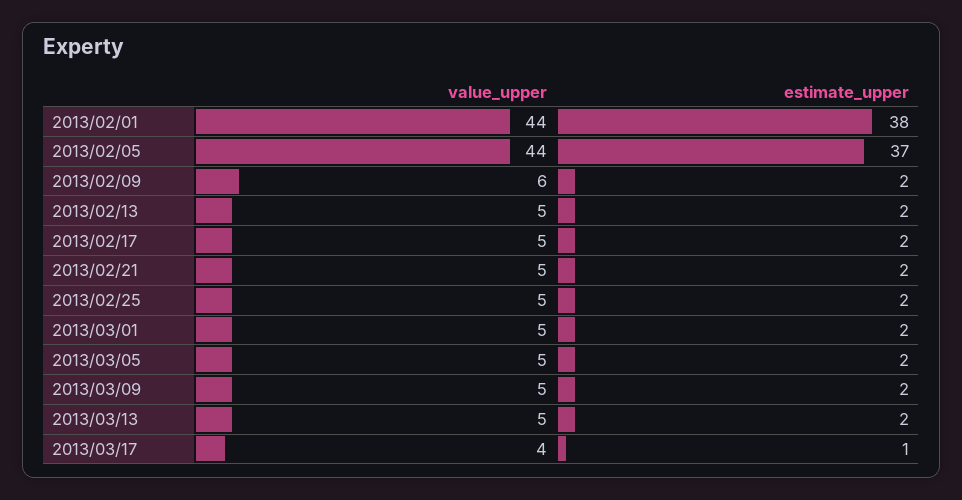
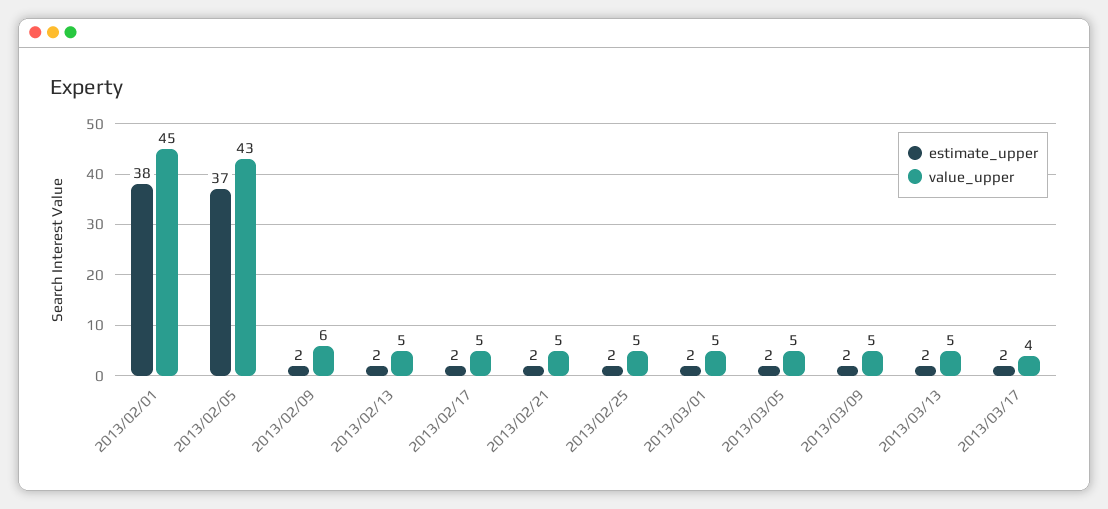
value_upper, 2013/02/01: 44 -> 45
value_upper, 2013/02/05: 44 -> 43
estimate_upper, 2013/03/17: 1 -> 2

